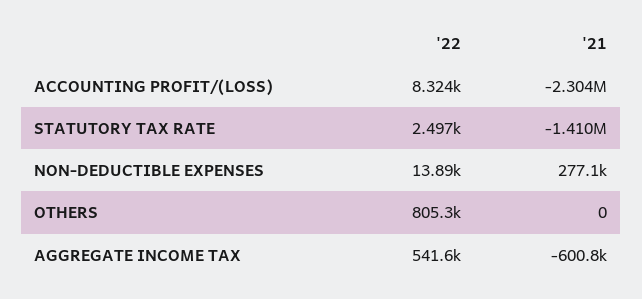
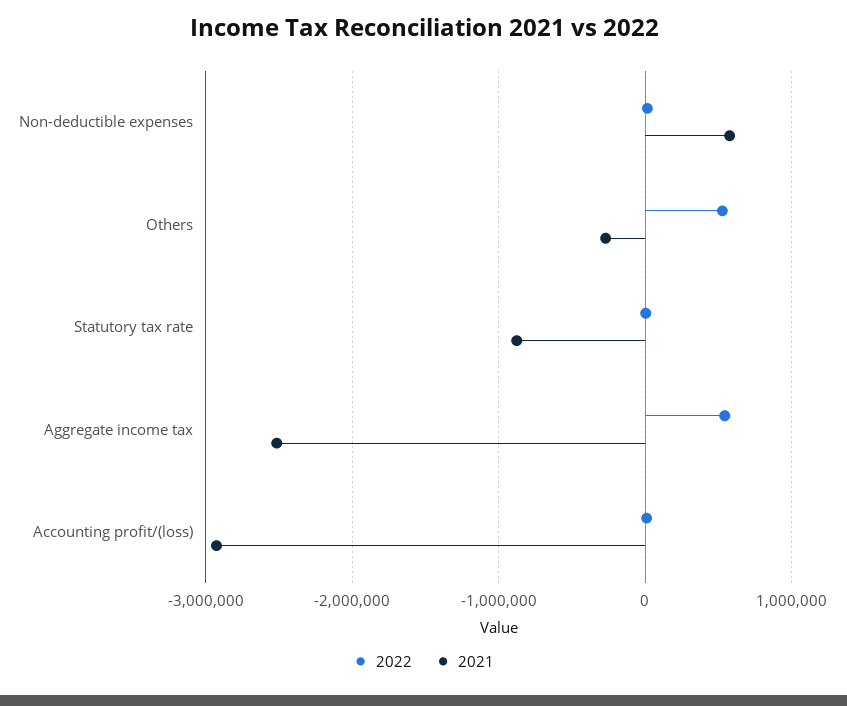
'21, ACCOUNTING PROFIT/(LOSS): -2304000 -> -2900000
'21, STATUTORY TAX RATE: -1410000 -> -900000
'21, NON-DEDUCTIBLE EXPENSES: 277100 -> 600000
'22, OTHERS: 805300 -> 500000
'21, OTHERS: 0 -> -300000
'21, AGGREGATE INCOME TAX: -600800 -> -2500000

